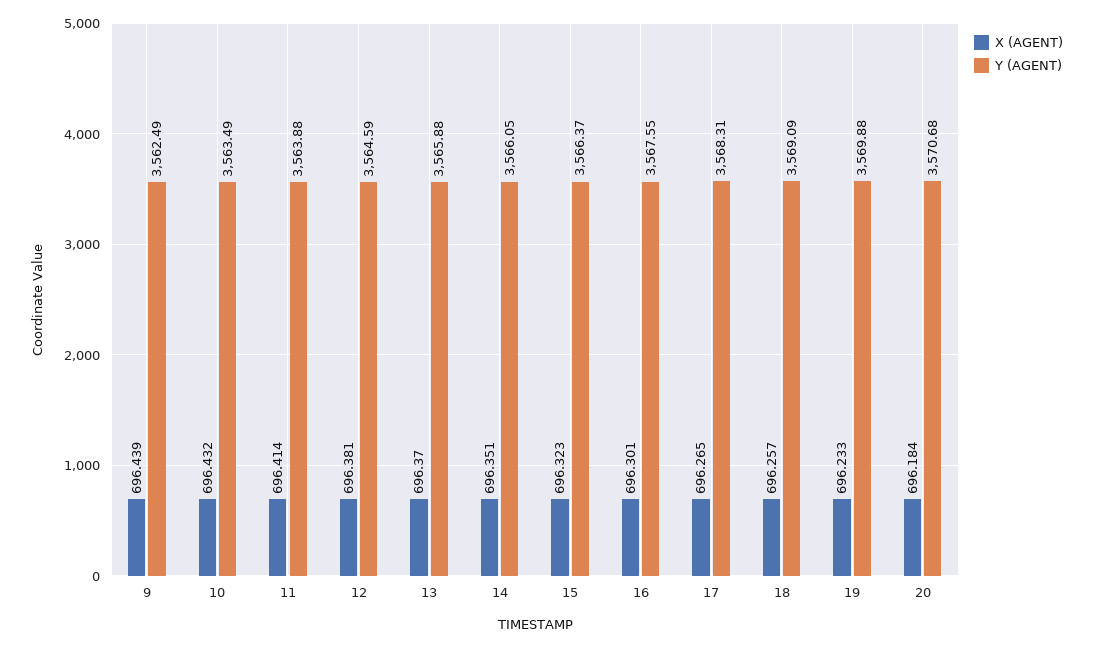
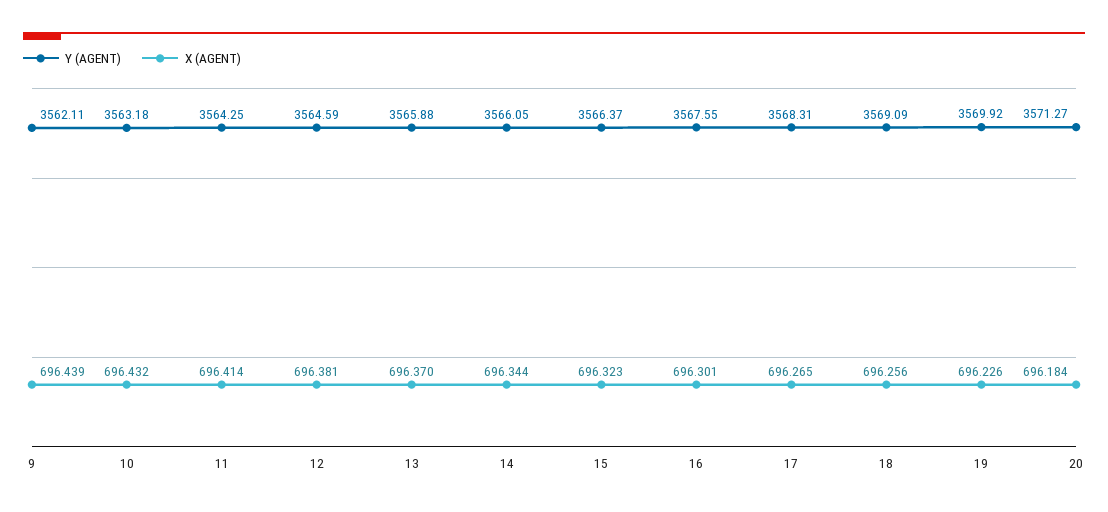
Y (AGENT), 9: 3562.49 -> 3562.11
Y (AGENT), 10: 3563.49 -> 3563.18
Y (AGENT), 11: 3563.88 -> 3564.25
X (AGENT), 14: 696.351 -> 696.344
X (AGENT), 18: 696.257 -> 696.256
X (AGENT), 19: 696.233 -> 696.226
Y (AGENT), 19: 3569.88 -> 3569.92
Y (AGENT), 20: 3570.68 -> 3571.27

